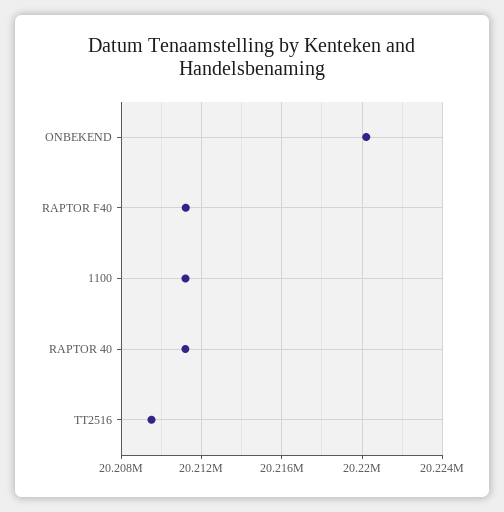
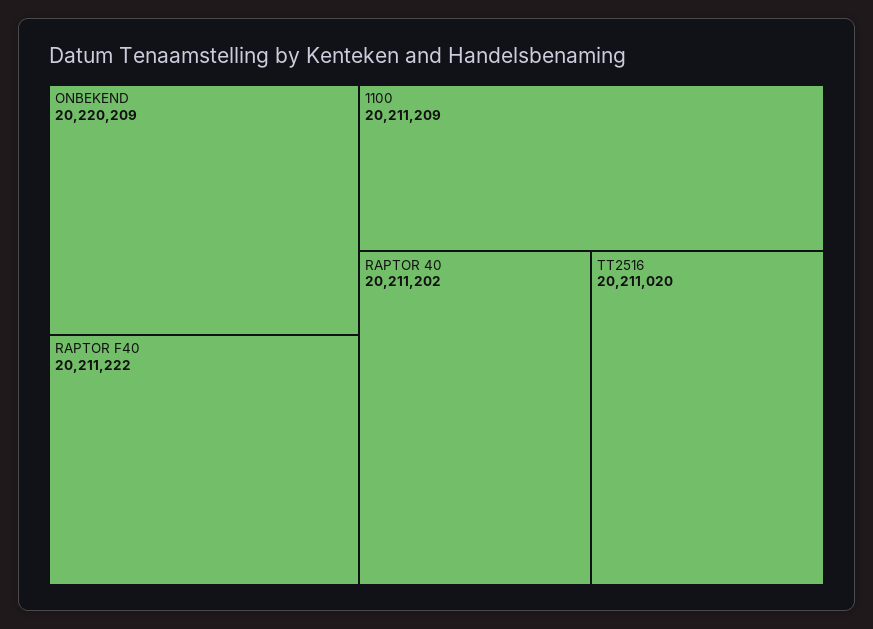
TT2516: 20209500 -> 20211020

